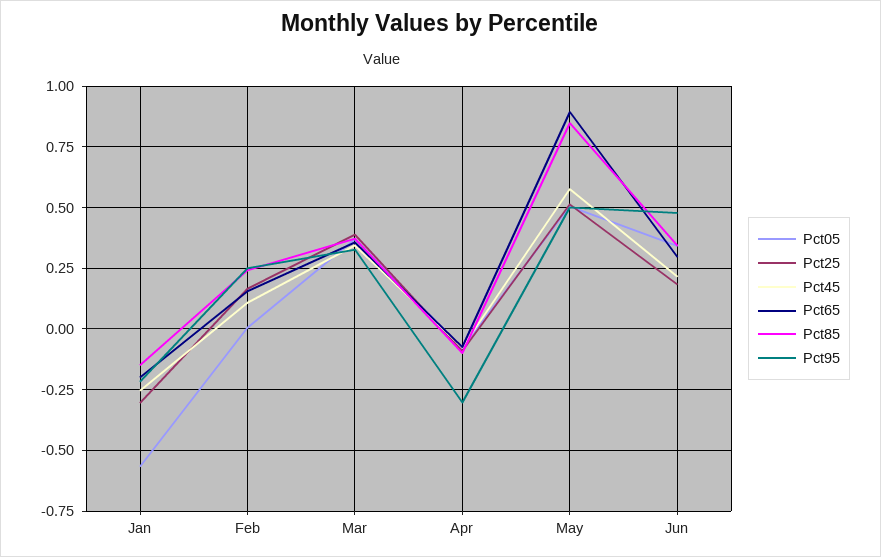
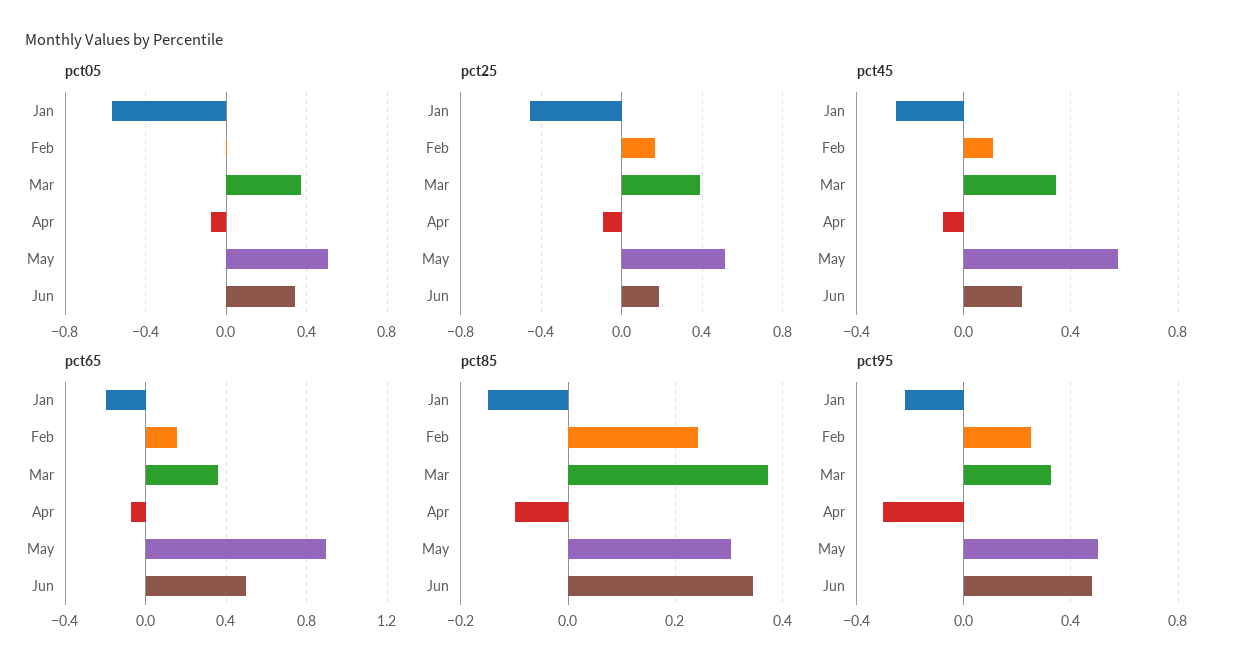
Pct25, Jan: -0.3 -> -0.45
Pct85, May: 0.85 -> 0.3
Pct65, Jun: 0.3 -> 0.5

